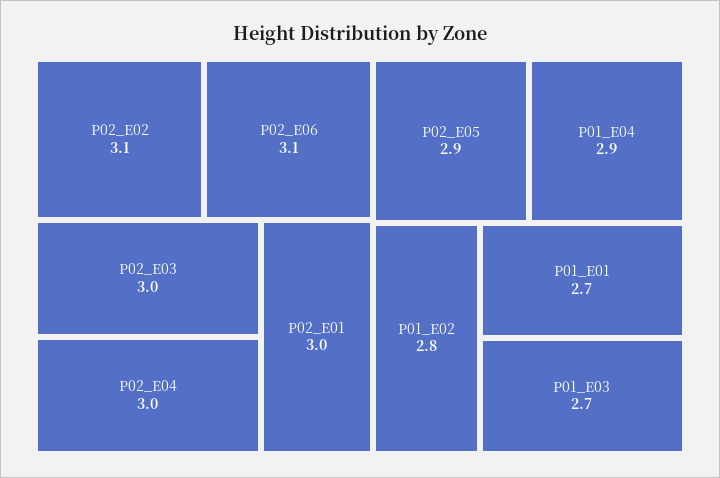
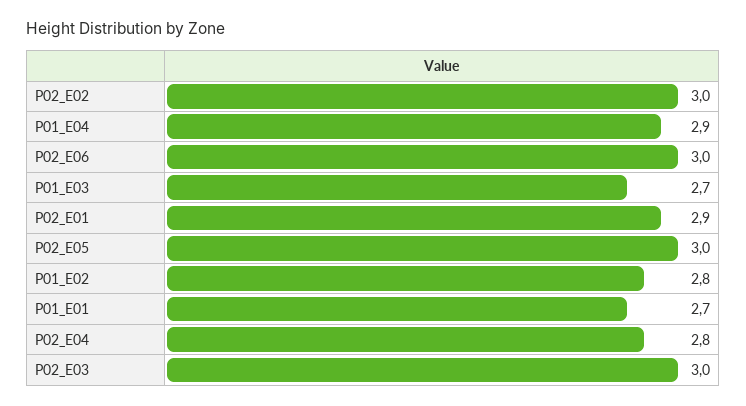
P02_E02: 3.1 -> 3
P02_E06: 3.1 -> 3
P02_E04: 3 -> 2.8
P02_E01: 3 -> 2.9
P02_E05: 2.9 -> 3

